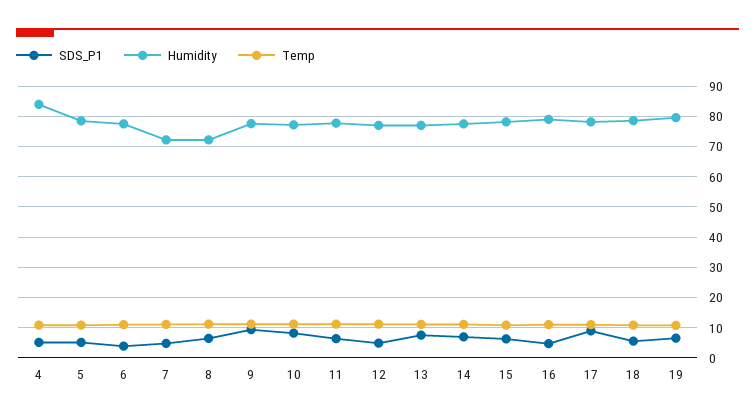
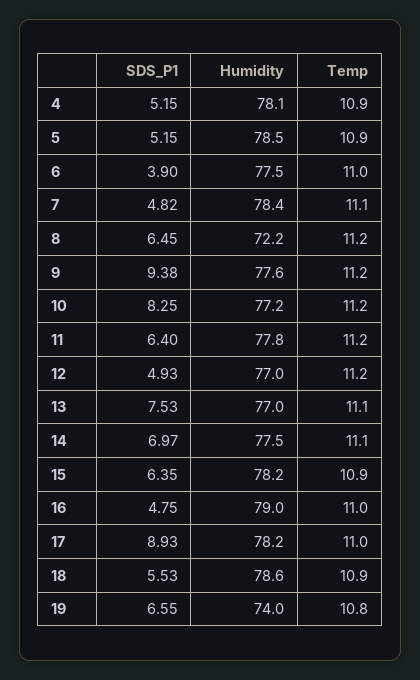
Humidity, 4: 84 -> 78.1
Humidity, 7: 72 -> 78.4
Humidity, 19: 80 -> 74

